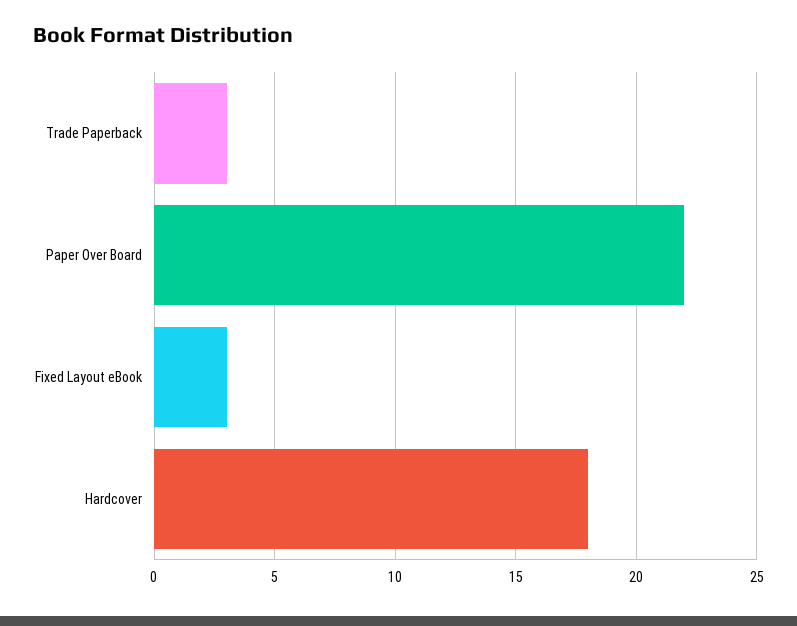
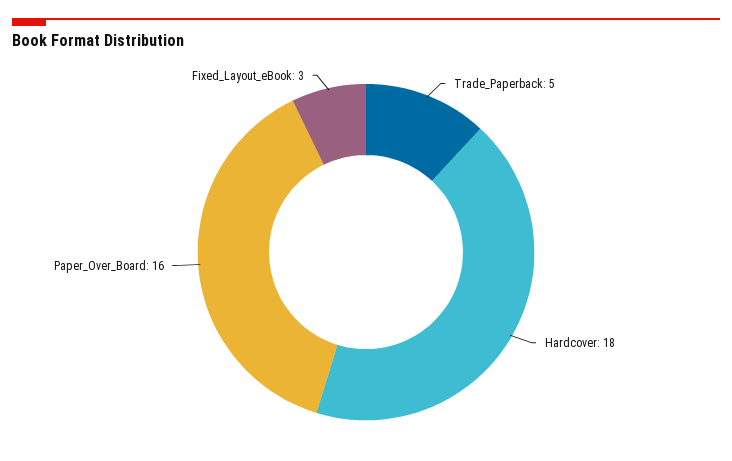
Trade Paperback: 3 -> 5
Paper Over Board: 22 -> 16

